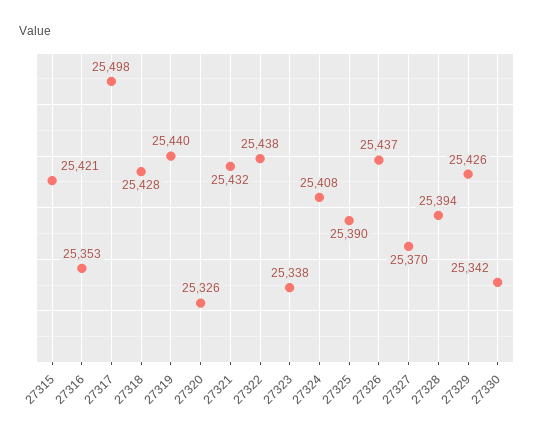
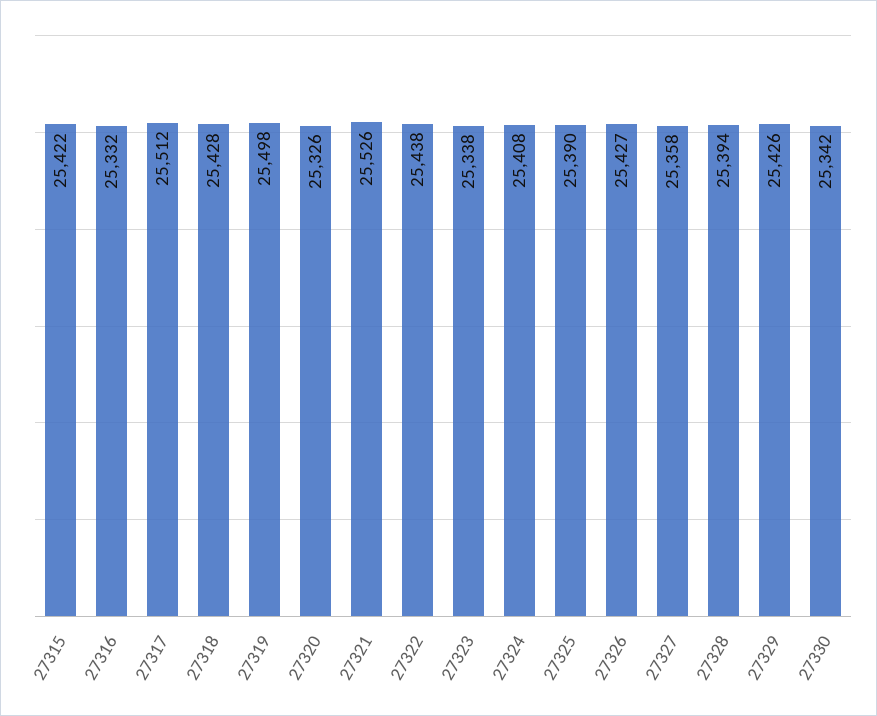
27315: 25421 -> 25422
27316: 25353 -> 25332
27317: 25498 -> 25512
27319: 25440 -> 25498
27321: 25432 -> 25526
27326: 25437 -> 25427
27327: 25370 -> 25358

